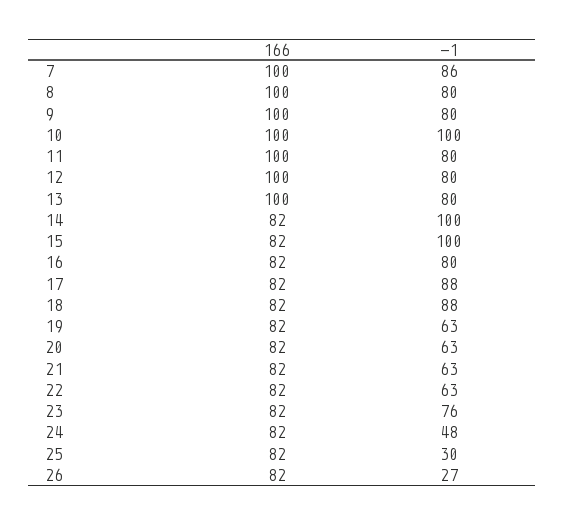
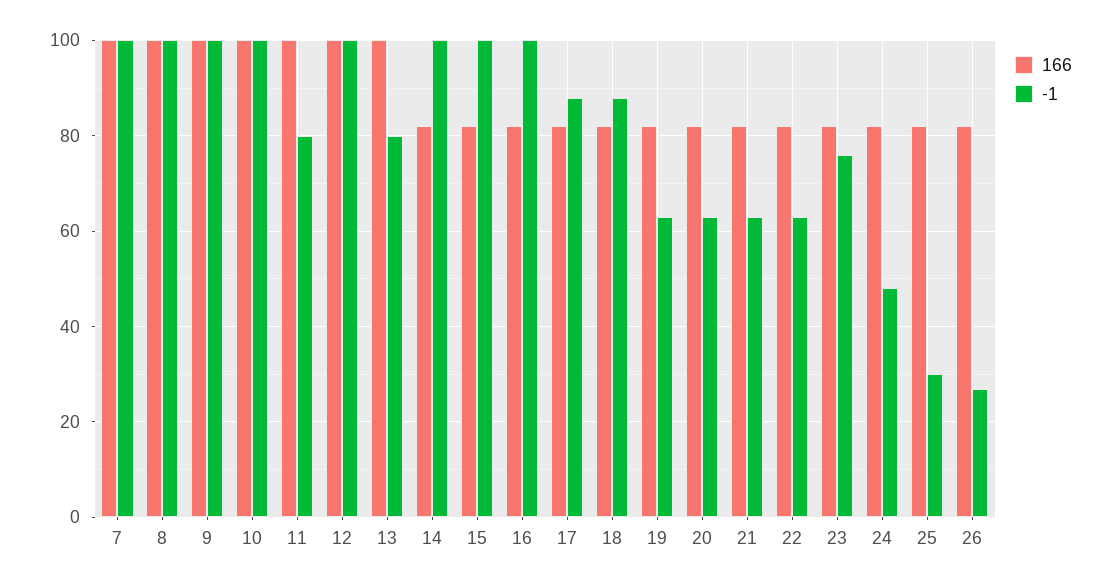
-1, 7: 86 -> 100
-1, 8: 80 -> 100
-1, 9: 80 -> 100
-1, 12: 80 -> 100
-1, 16: 80 -> 100

